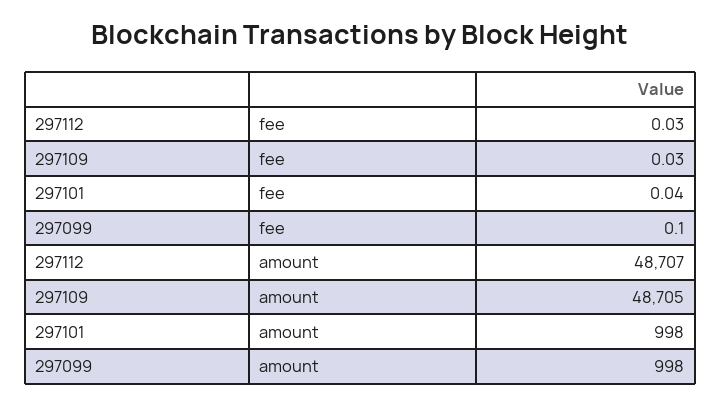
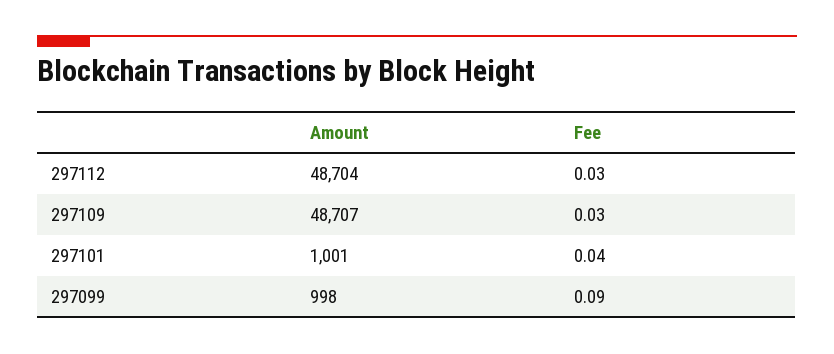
297099, fee: 0.1 -> 0.09
297112, amount: 48707 -> 48704
297109, amount: 48705 -> 48707
297101, amount: 998 -> 1001

